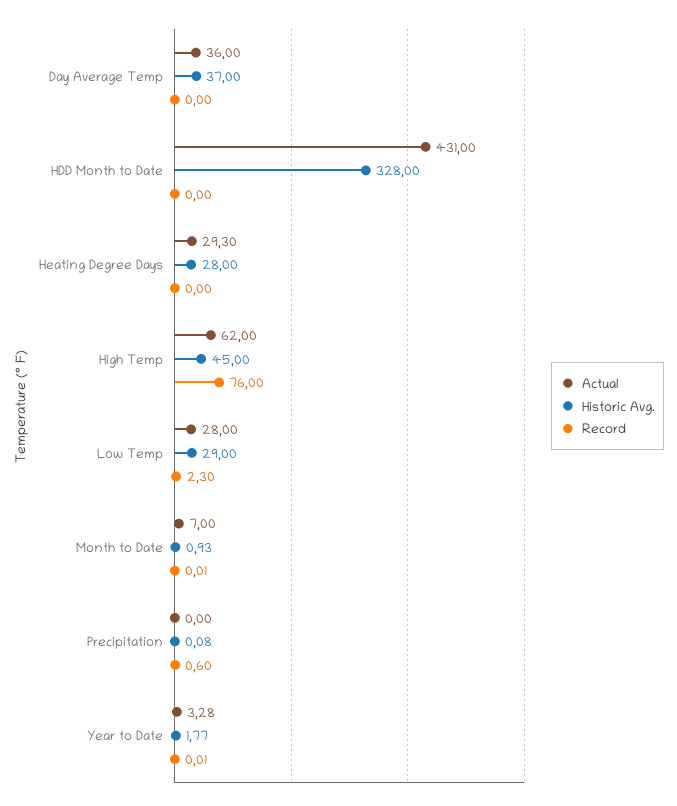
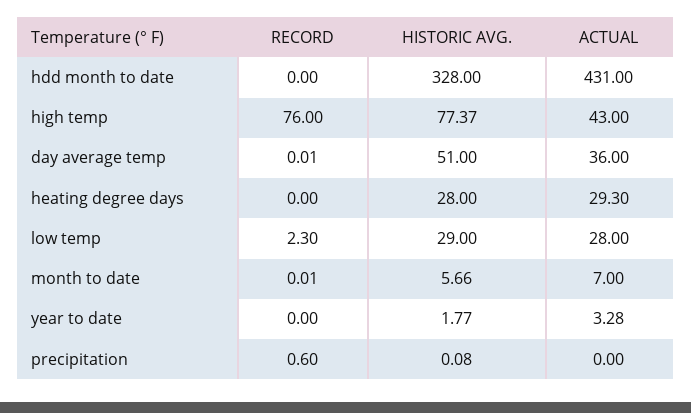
Historic Avg., Day Average Temp: 37 -> 51
Record, Day Average Temp: 0 -> 0.01
Actual, High Temp: 62 -> 43
Historic Avg., High Temp: 45 -> 77.37
Historic Avg., Month to Date: 0.93 -> 5.66
Record, Year to Date: 0.01 -> 0

